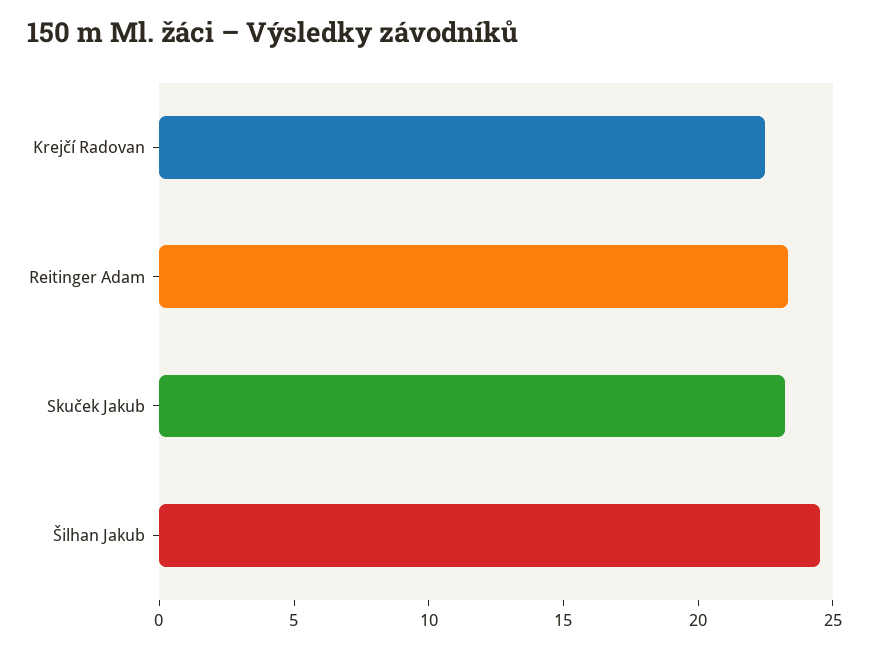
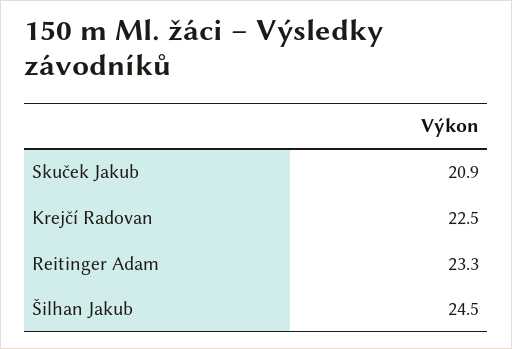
Skuček Jakub: 23 -> 20.9

